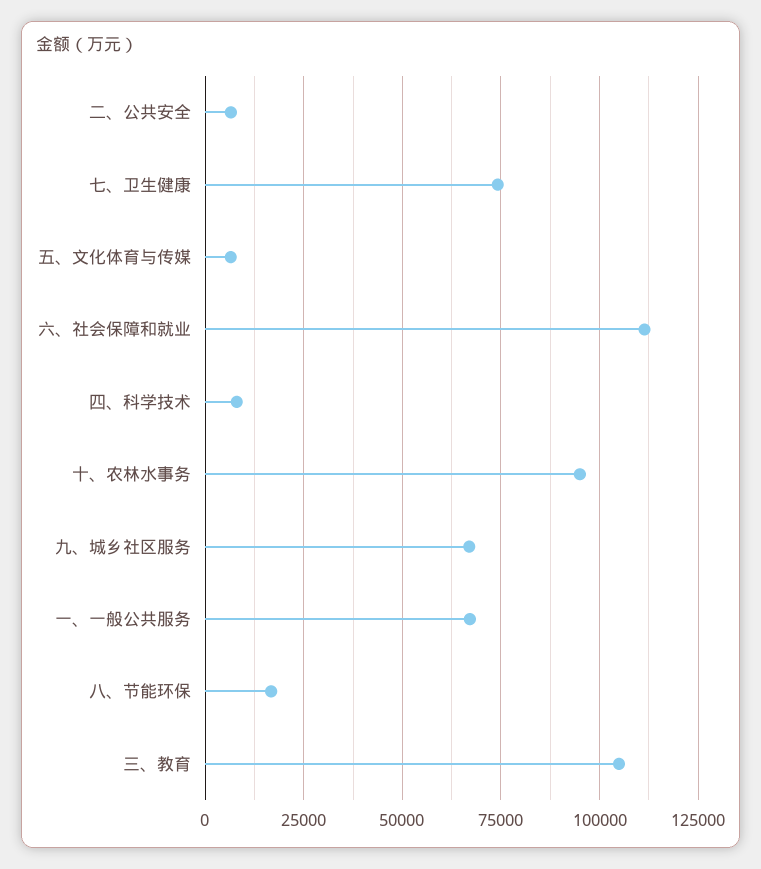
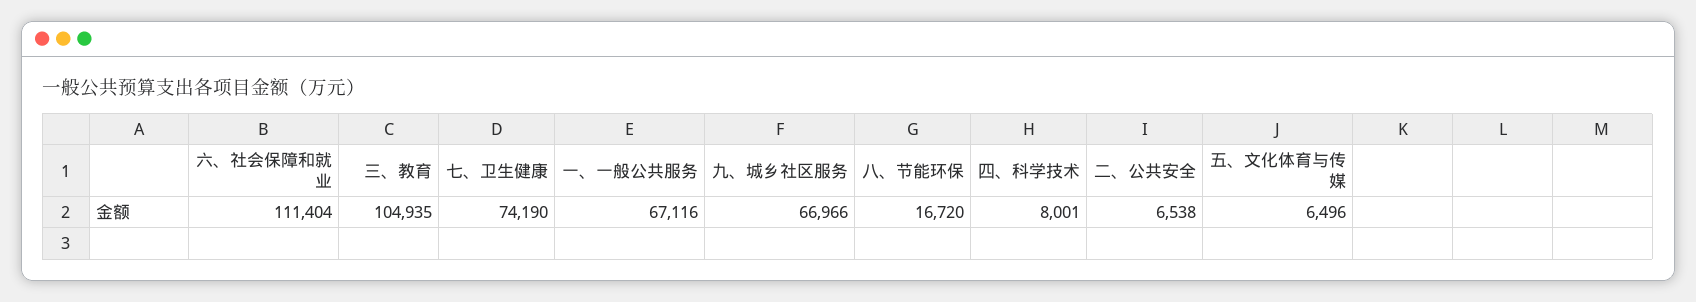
十、农林水事务: 95000 -> none

